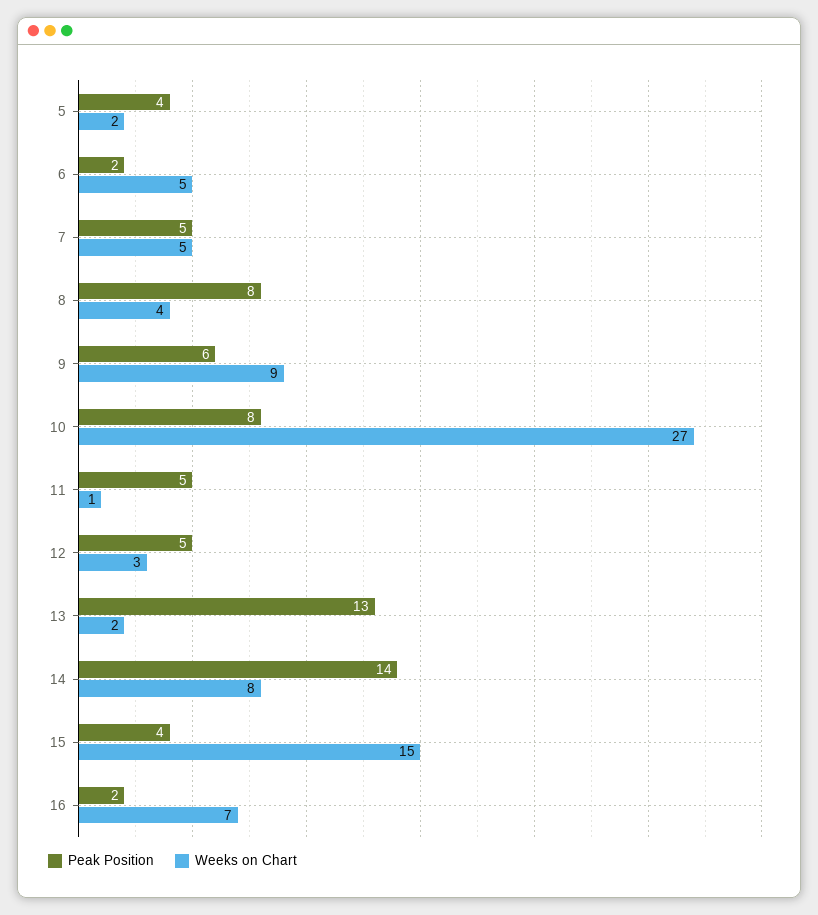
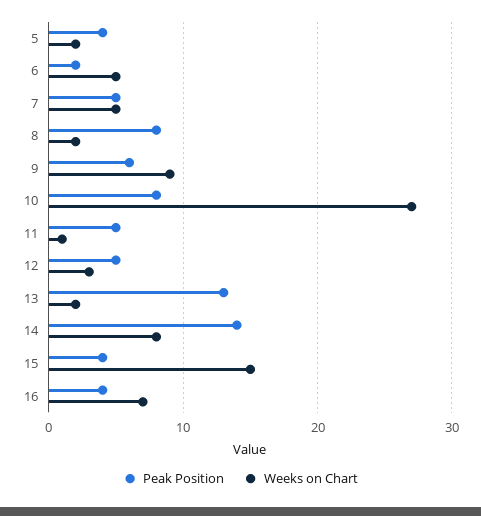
Weeks on Chart, 8: 4 -> 2
Peak Position, 16: 2 -> 4

